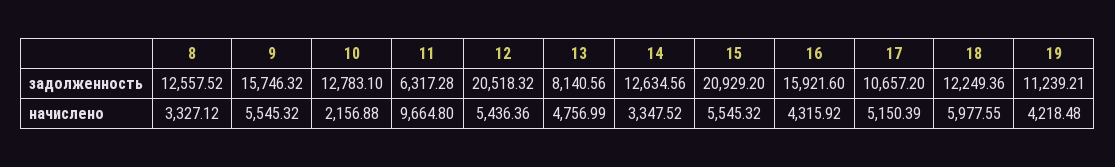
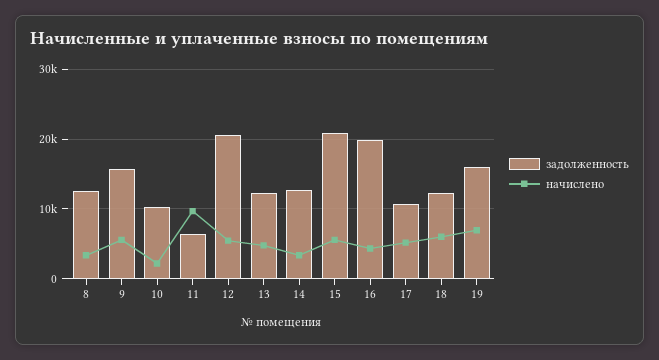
задолженность, 10: 12783.1 -> 10000
задолженность, 13: 8140.56 -> 12000
задолженность, 16: 15921.6 -> 20000
задолженность, 19: 11239.21 -> 16000
начислено, 19: 4218.48 -> 7000

